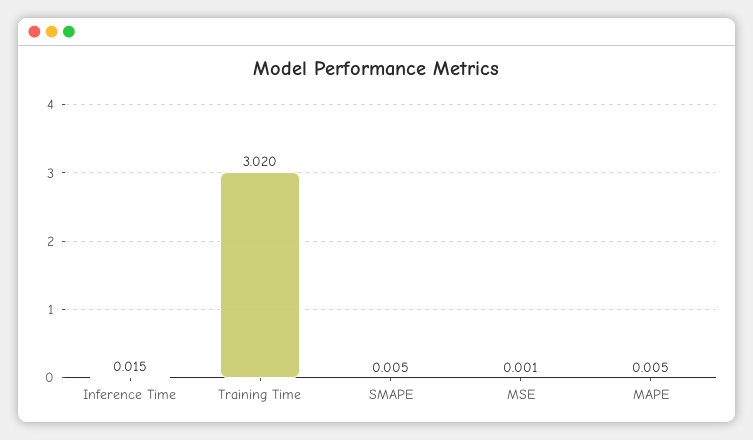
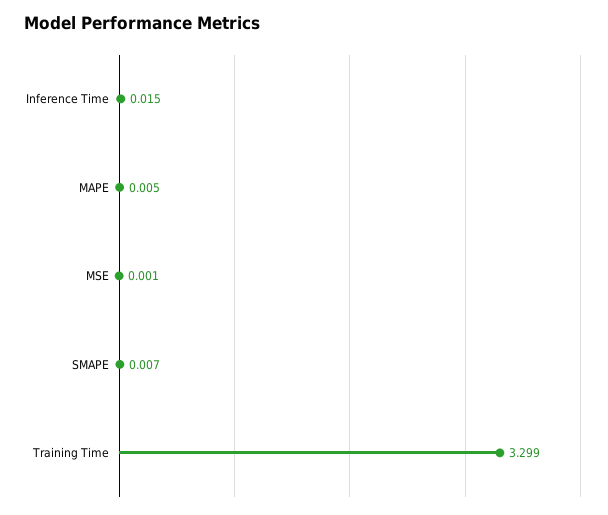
Training Time: 3.02 -> 3.299
SMAPE: 0.005 -> 0.007

